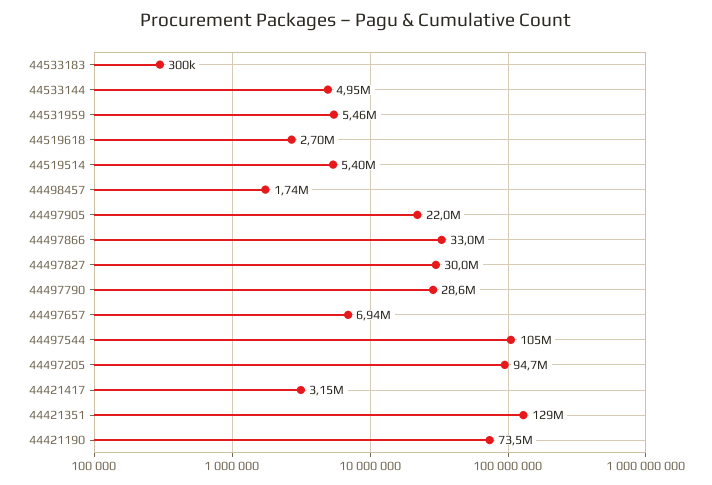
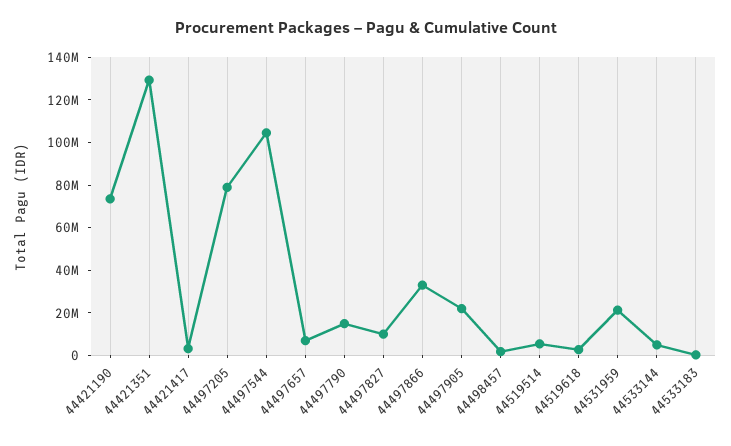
44531959: 5460000 -> 20000000
44497827: 30000000 -> 10000000
44497790: 28600000 -> 15000000
44497205: 94700000 -> 80000000

